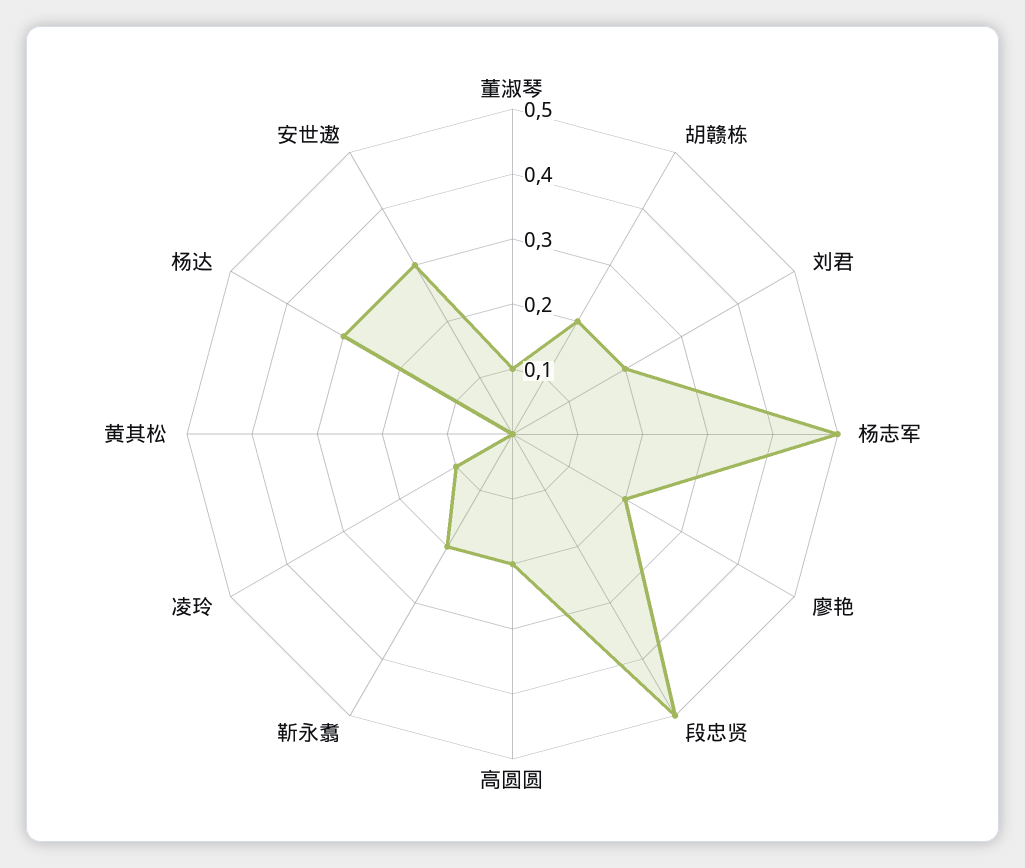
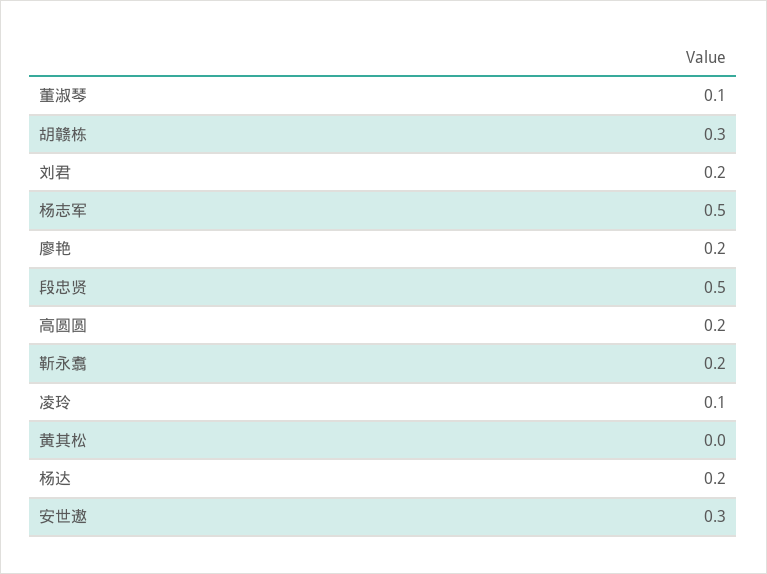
胡赣栋: 0.2 -> 0.3
杨达: 0.3 -> 0.2

